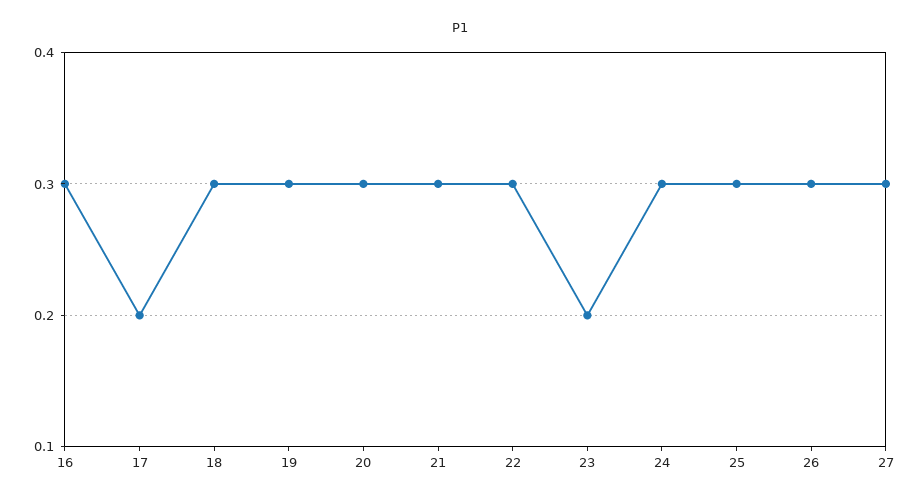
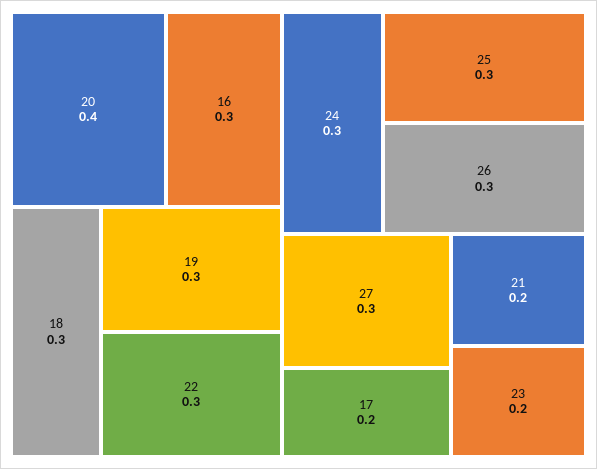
20: 0.3 -> 0.4
21: 0.3 -> 0.2

